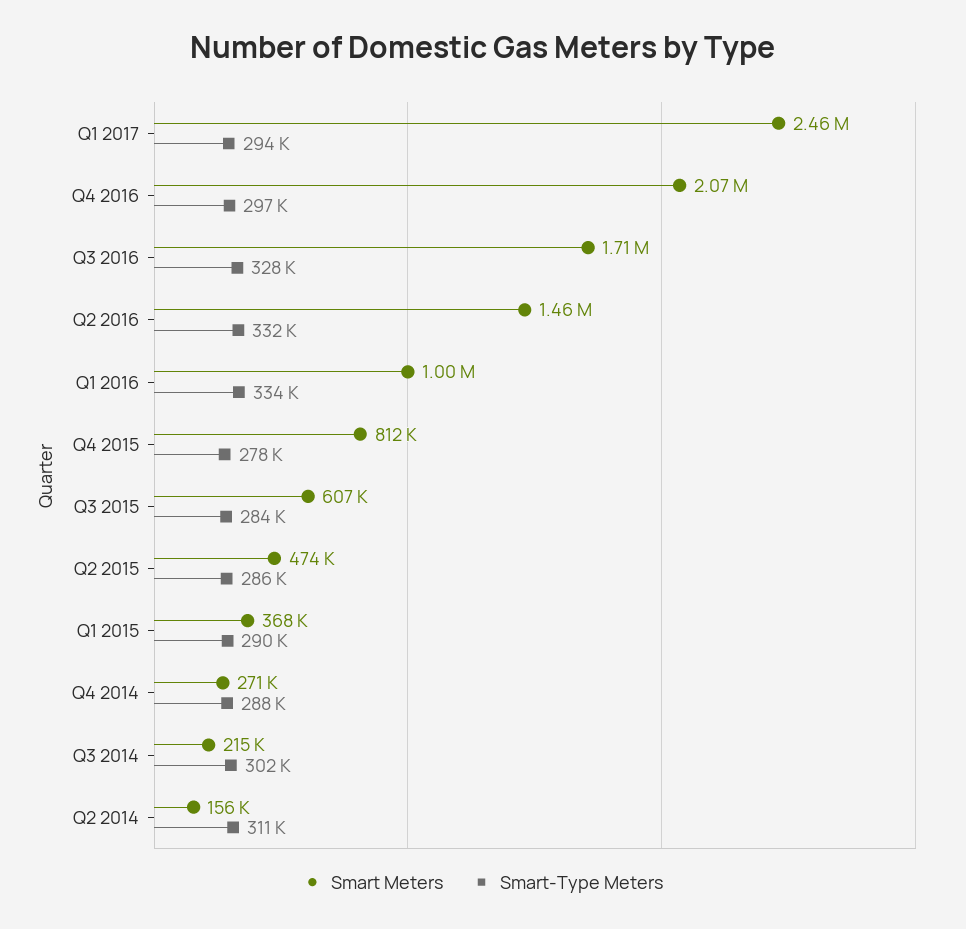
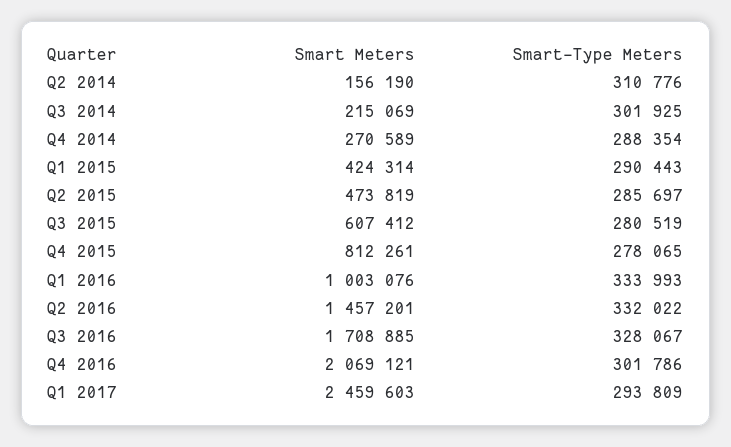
Smart-Type Meters, Q4 2016: 297000 -> 301786
Smart-Type Meters, Q3 2015: 284000 -> 280519
Smart Meters, Q1 2015: 368000 -> 424314

